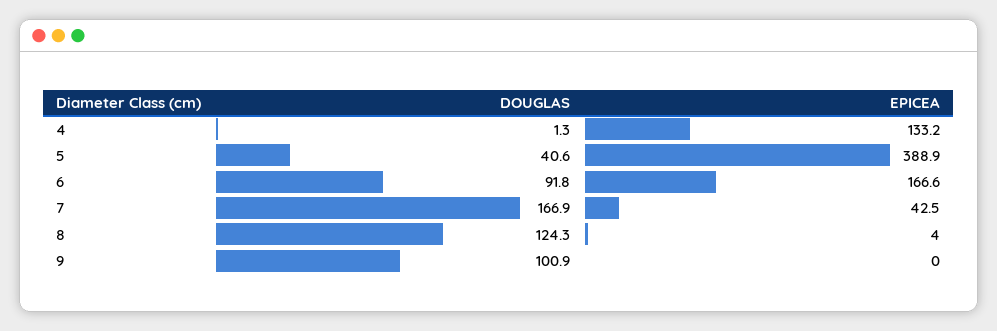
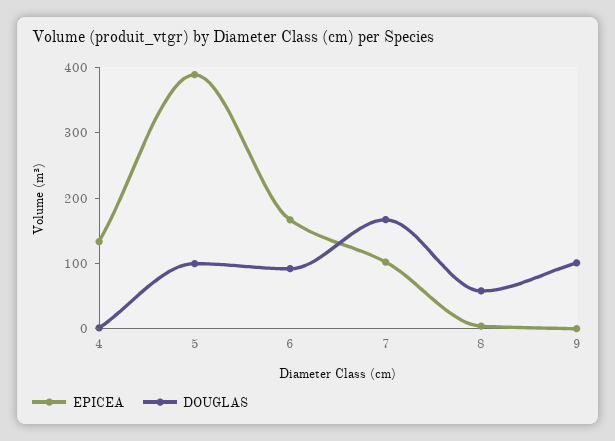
DOUGLAS, 5: 40.6 -> 100
EPICEA, 7: 42.5 -> 100
DOUGLAS, 8: 124.3 -> 60

